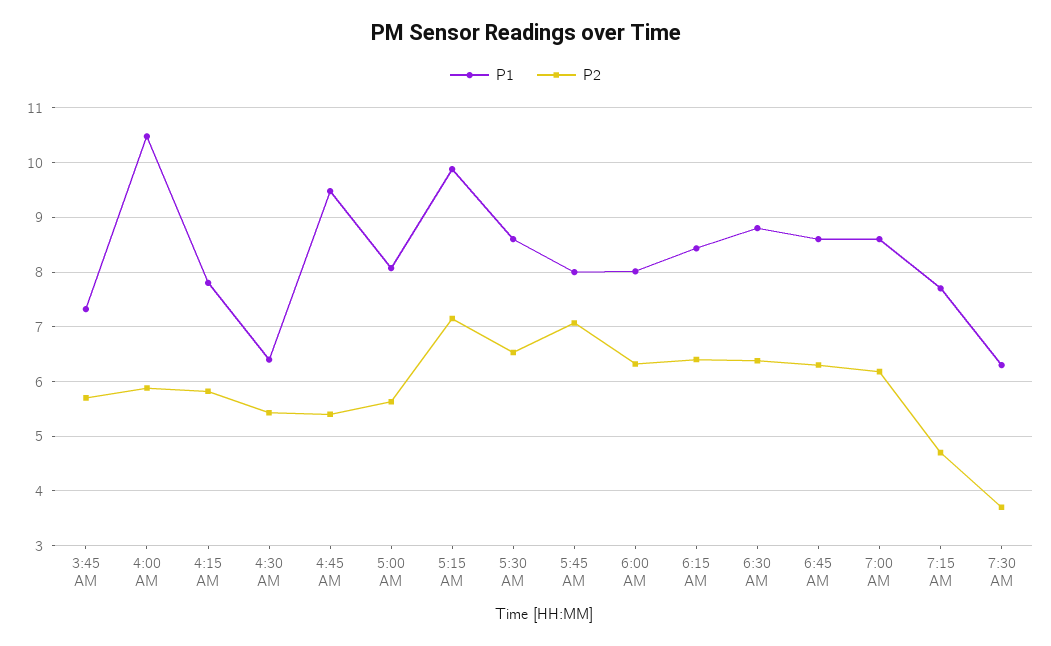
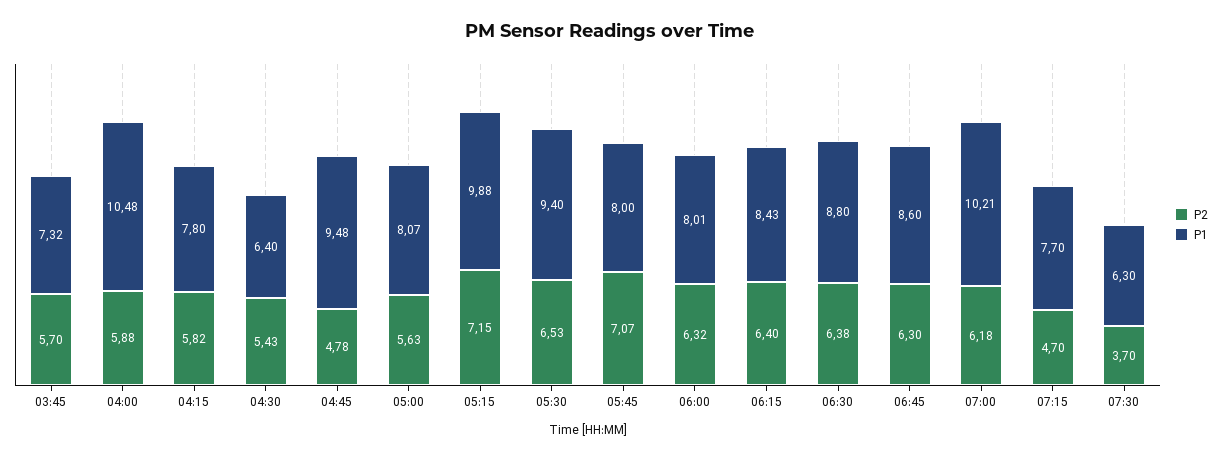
P2, 4:45 AM: 5.4 -> 4.78
P1, 5:30 AM: 8.6 -> 9.4
P1, 7:00 AM: 8.6 -> 10.21

